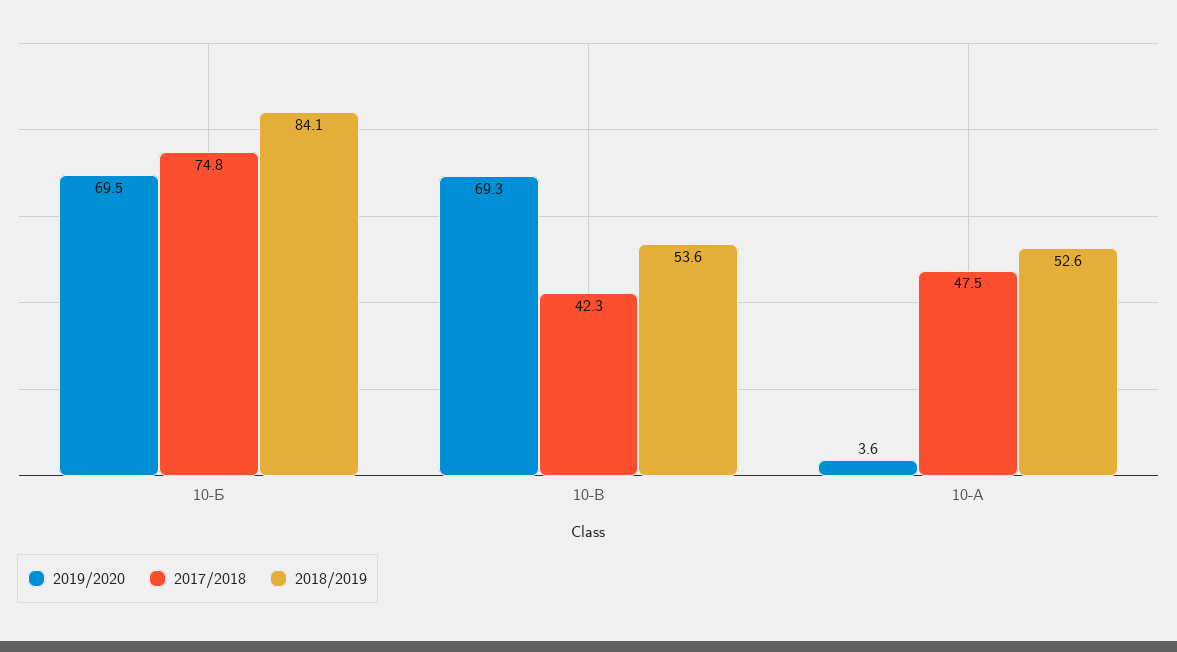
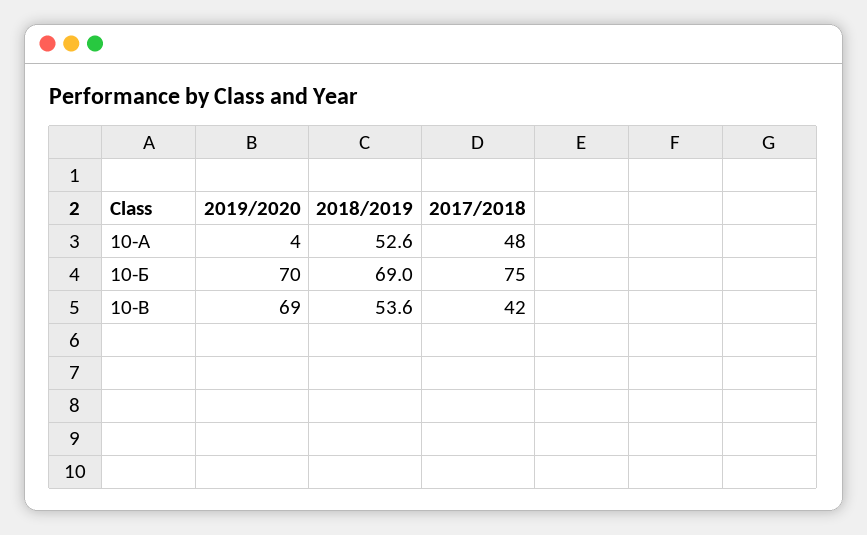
2018/2019, 10-Б: 84.1 -> 69

